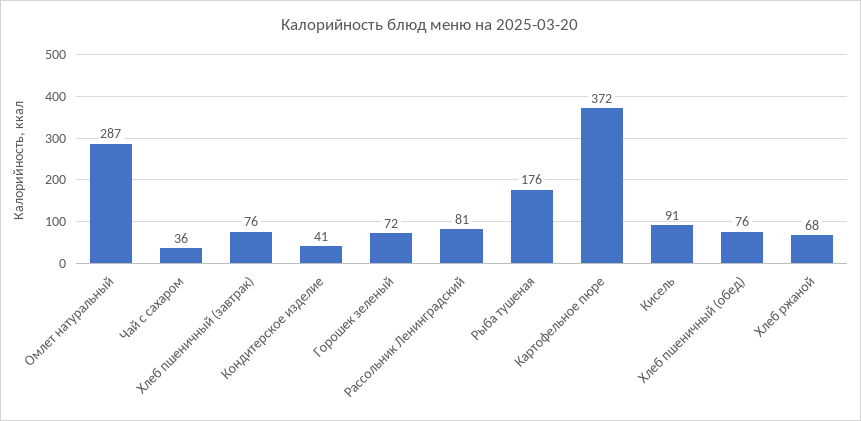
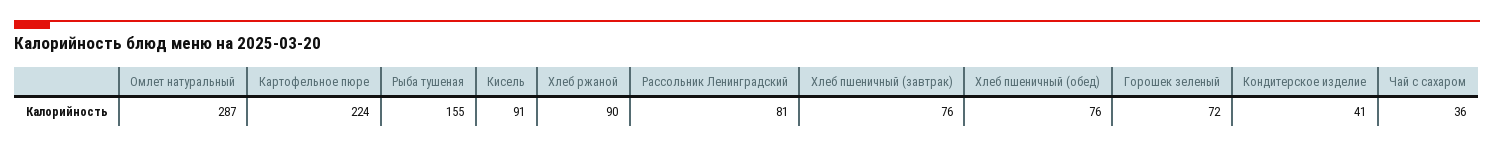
Рыба тушеная: 176 -> 155
Картофельное пюре: 372 -> 224
Хлеб ржаной: 68 -> 90

